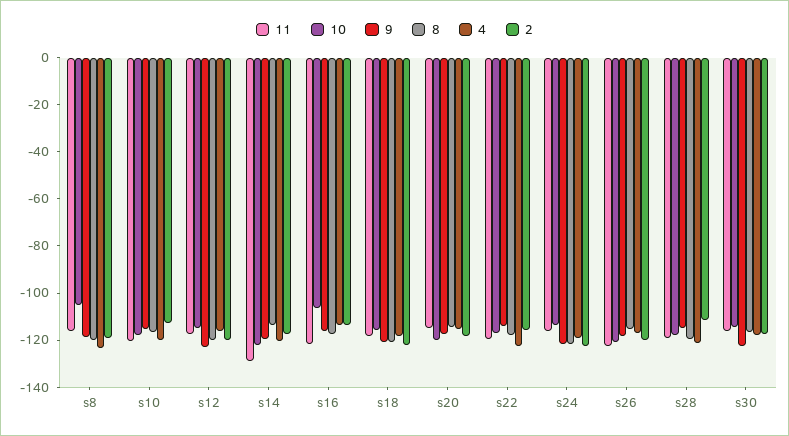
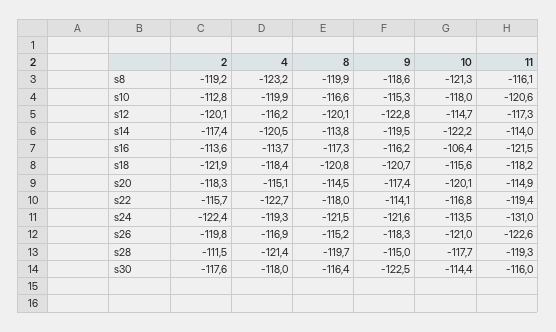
10, s8: -105 -> -121.3
11, s14: -130 -> -114
11, s24: -115 -> -131

